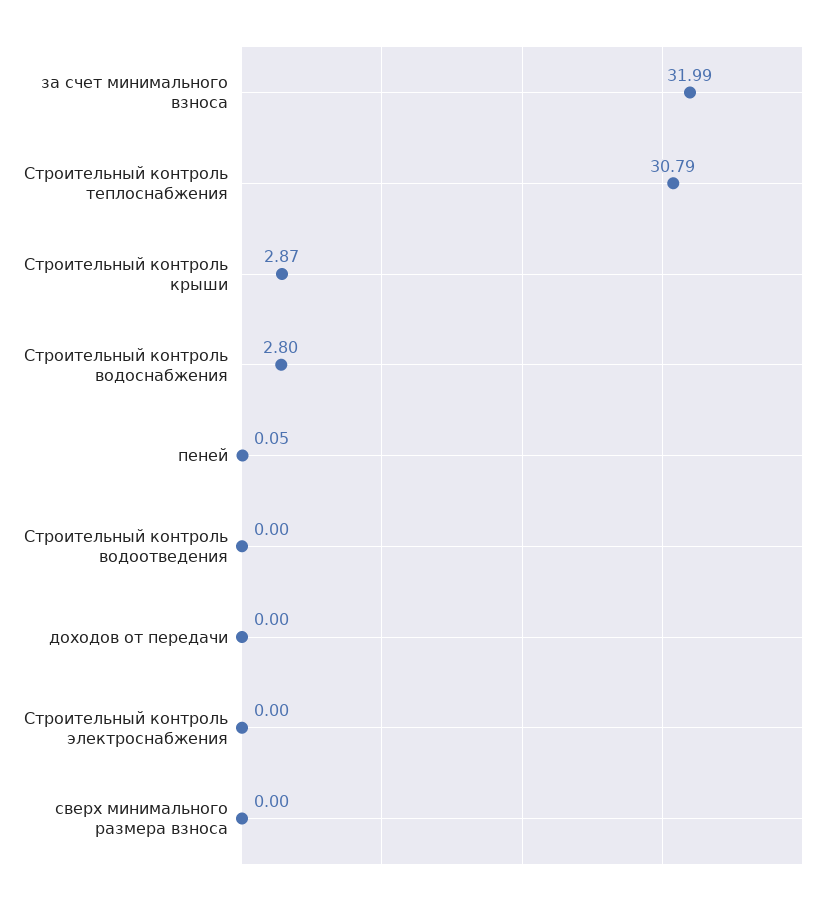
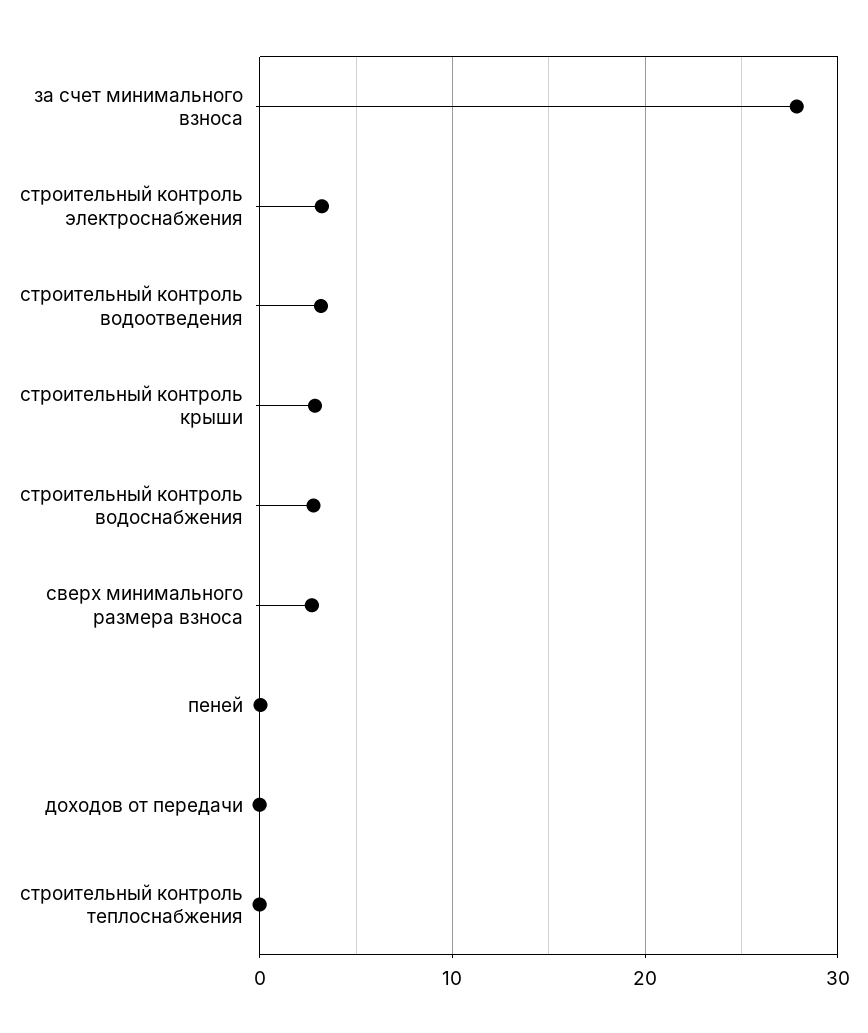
за счет минимального взноса: 31.99 -> 28
Строительный контроль теплоснабжения: 30.79 -> 0
Строительный контроль водоотведения: 0 -> 3
Строительный контроль электроснабжения: 0 -> 3
сверх минимального размера взноса: 0 -> 3

